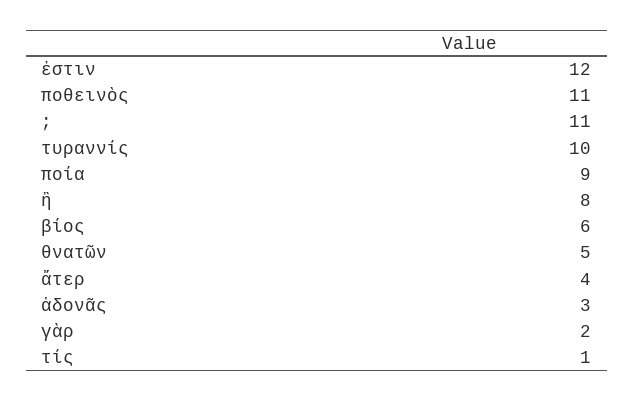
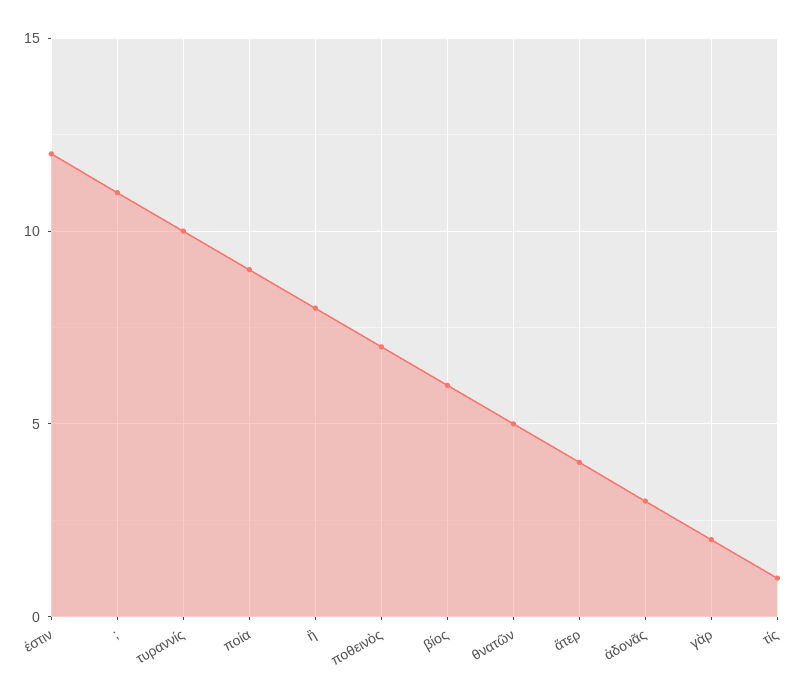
ποθεινὸς: 11 -> 7

